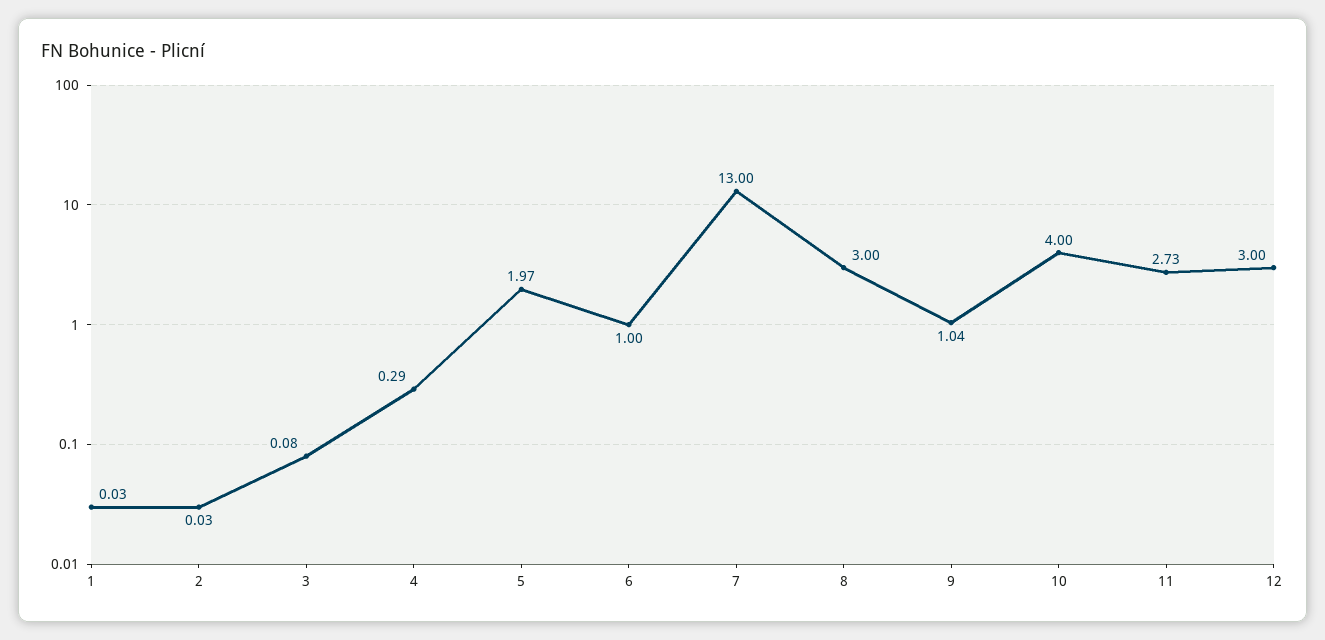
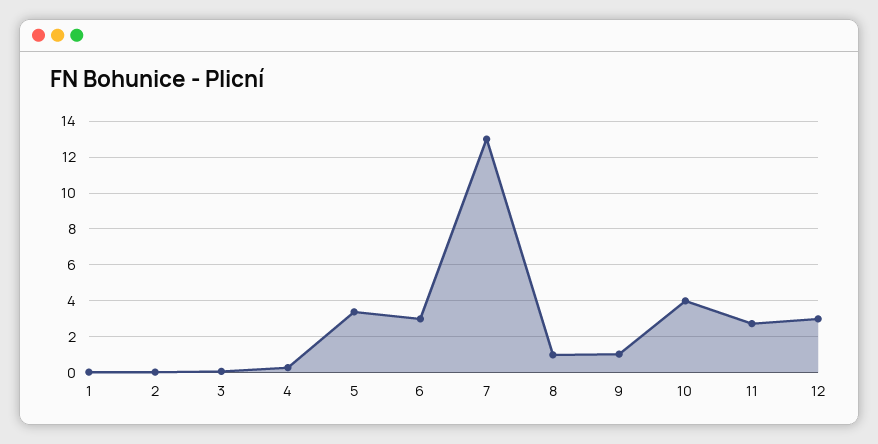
5: 1.97 -> 3.5
6: 1 -> 3
8: 3 -> 1

